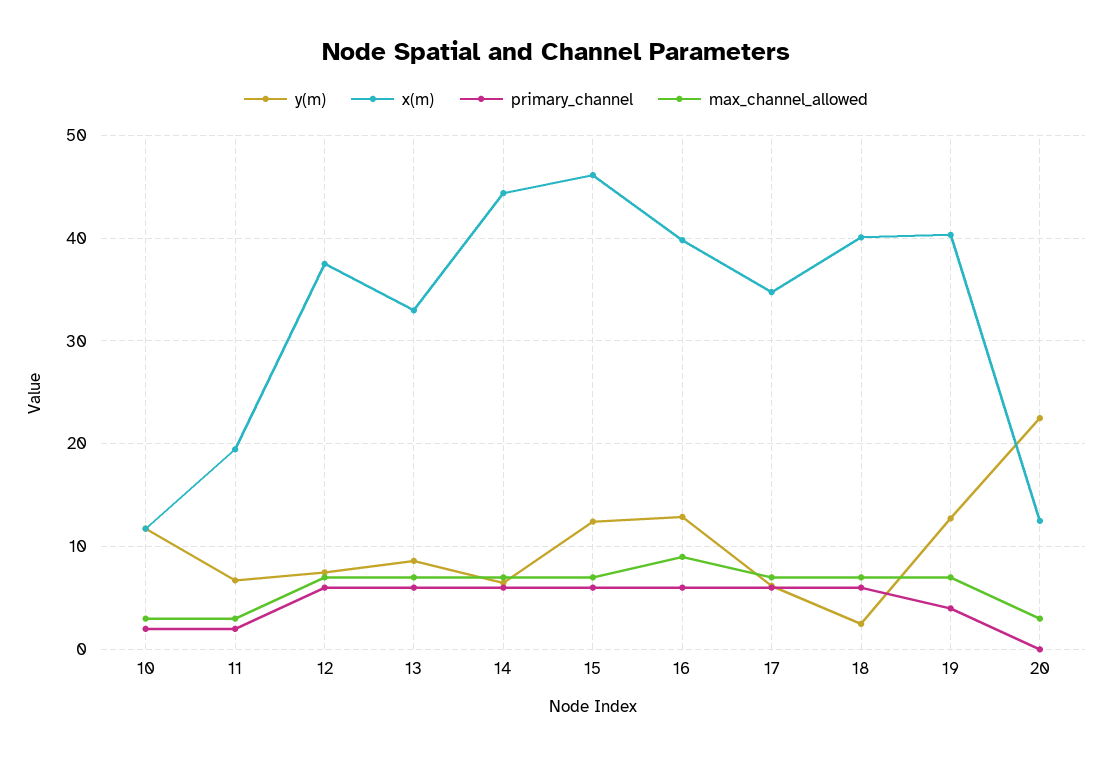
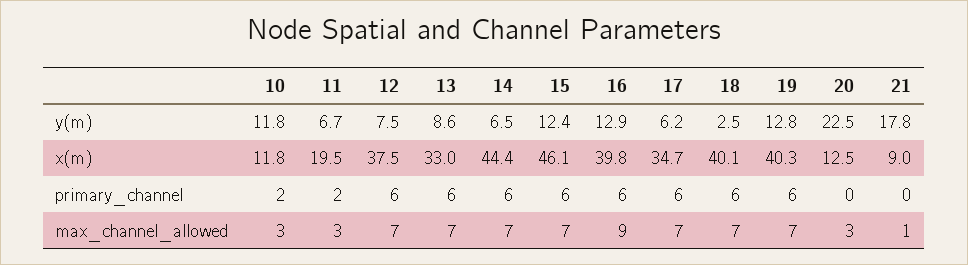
primary_channel, 19: 4 -> 6
y(m), 21: none -> 17.8
x(m), 21: none -> 9
primary_channel, 21: none -> 0
max_channel_allowed, 21: none -> 1

